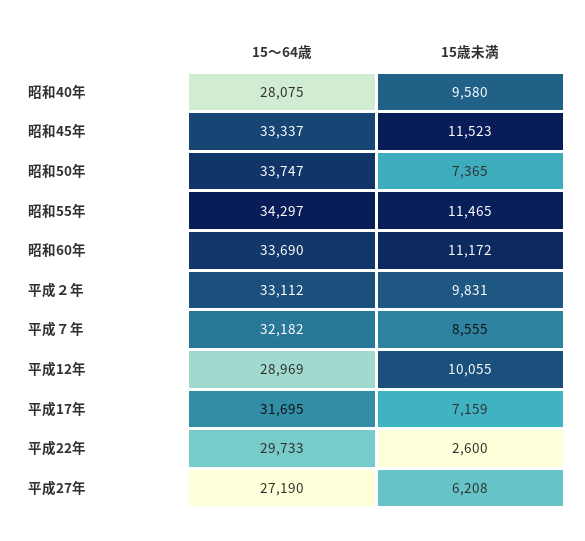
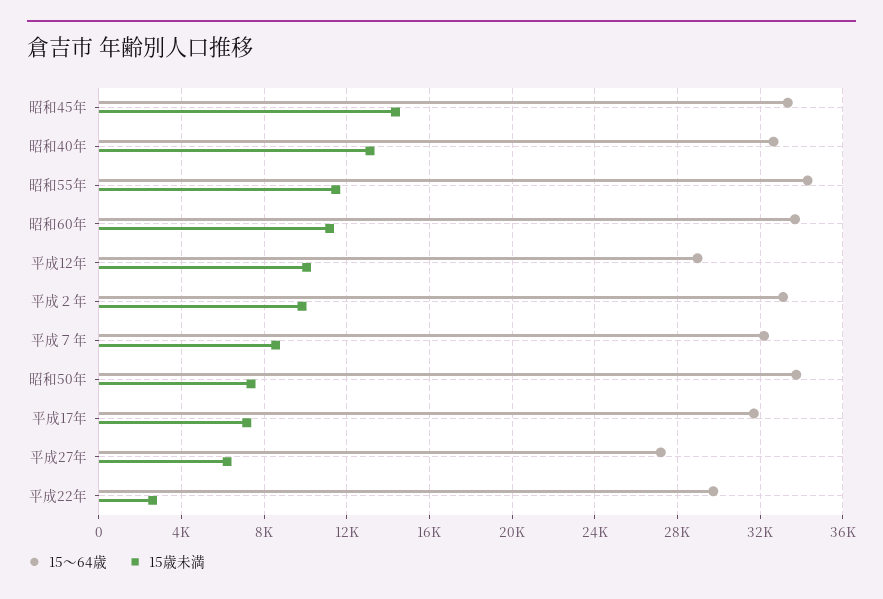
15～64歳, 昭和40年: 28075 -> 32500
15歳未満, 昭和40年: 9580 -> 13000
15歳未満, 昭和45年: 11523 -> 14500

